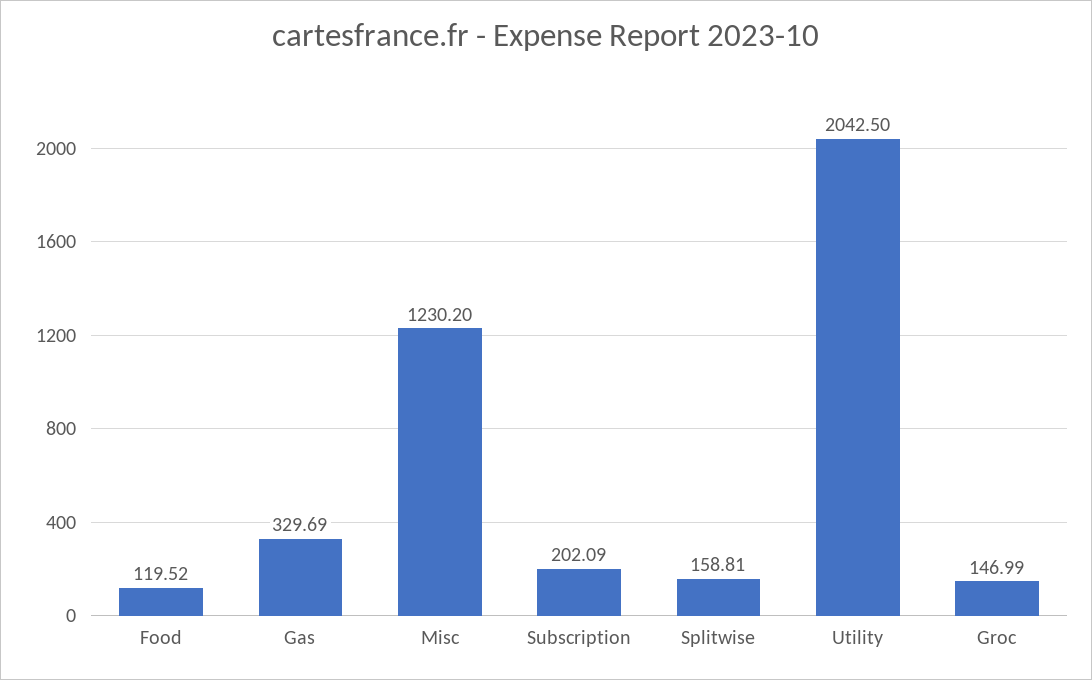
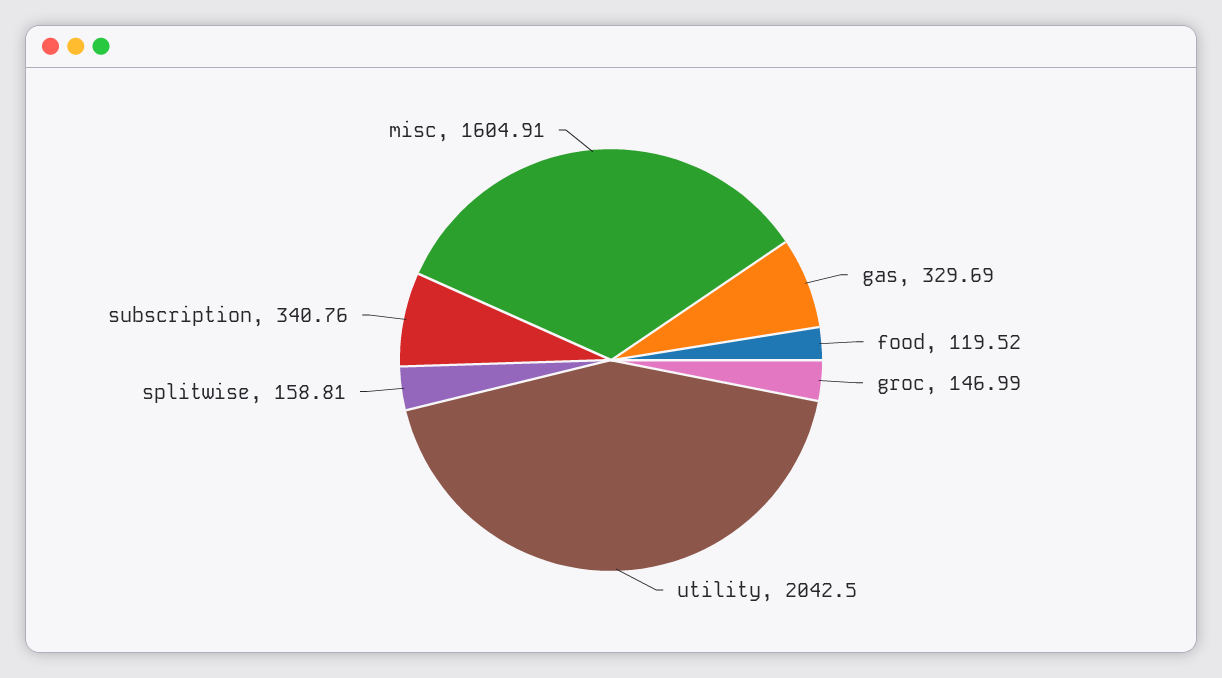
Misc: 1230.2 -> 1604.91
Subscription: 202.09 -> 340.76

